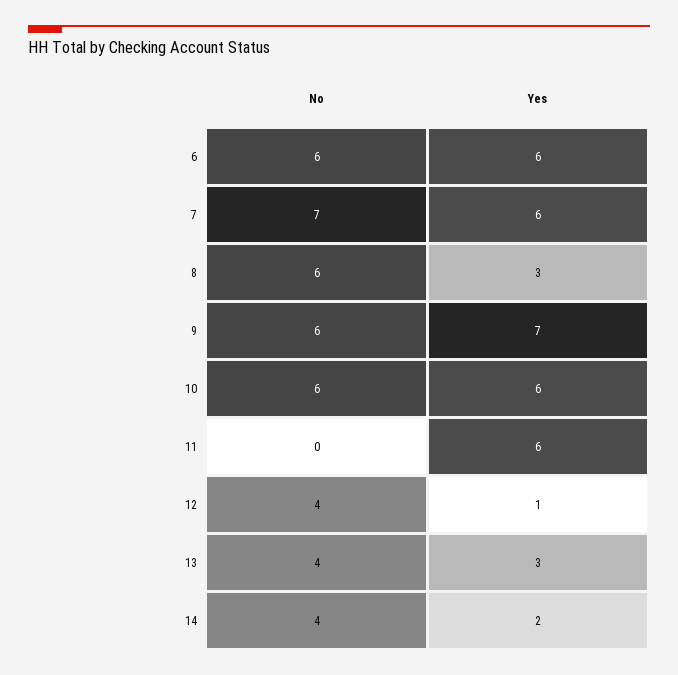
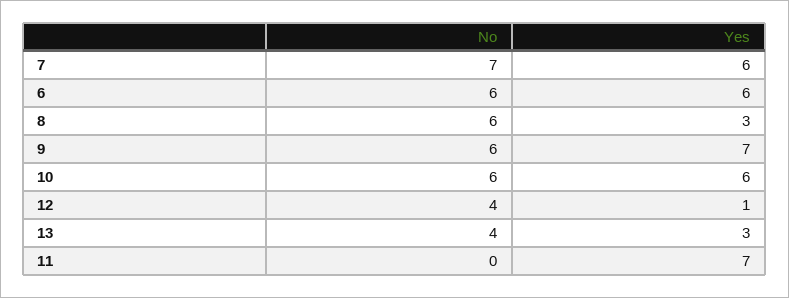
Yes, 11: 6 -> 7
No, 14: 4 -> none
Yes, 14: 2 -> none

